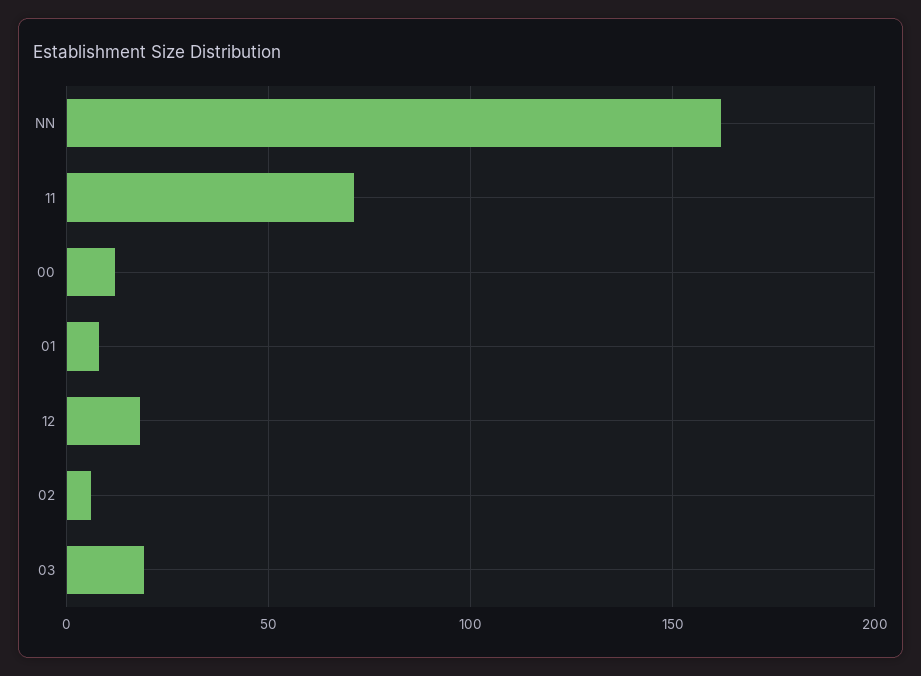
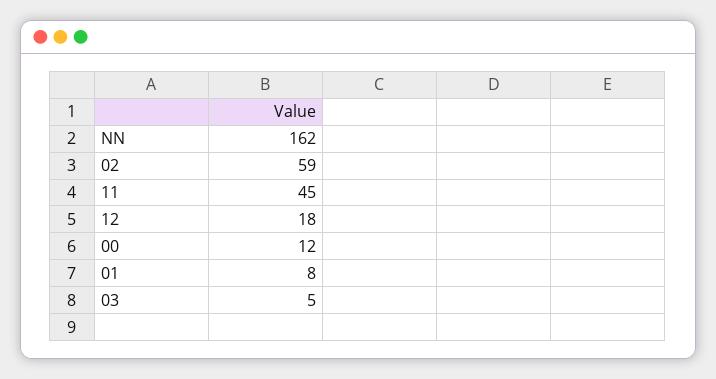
11: 70 -> 45
02: 5 -> 59
03: 20 -> 5

